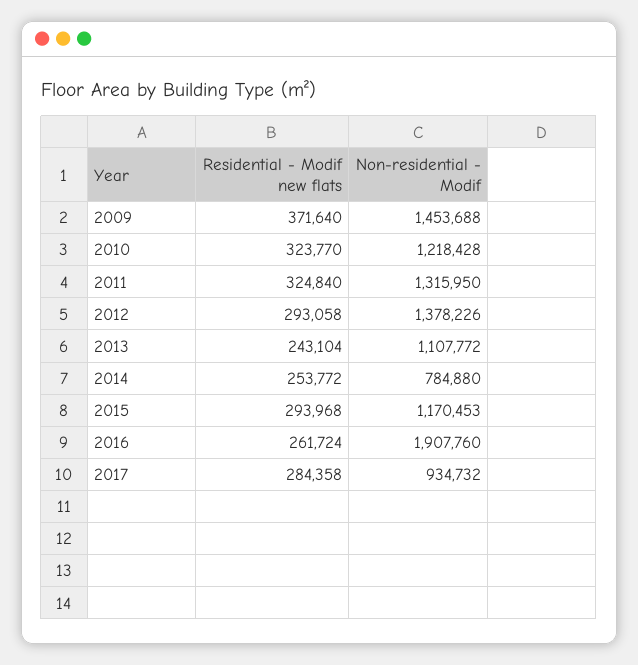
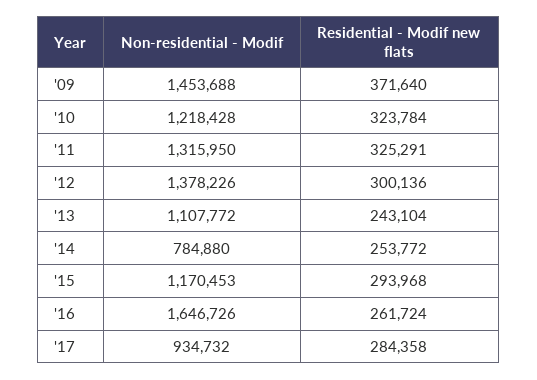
Residential - Modif new flats, 2010: 323770 -> 323784
Residential - Modif new flats, 2011: 324840 -> 325291
Residential - Modif new flats, 2012: 293058 -> 300136
Non-residential - Modif, 2016: 1907760 -> 1646726

